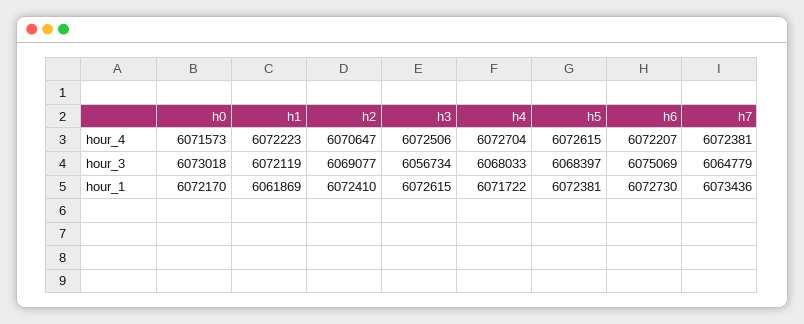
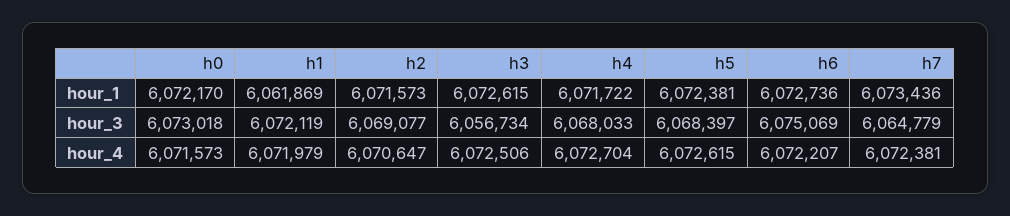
h1, hour_4: 6072223 -> 6071979
h2, hour_1: 6072410 -> 6071573
h6, hour_1: 6072730 -> 6072736

